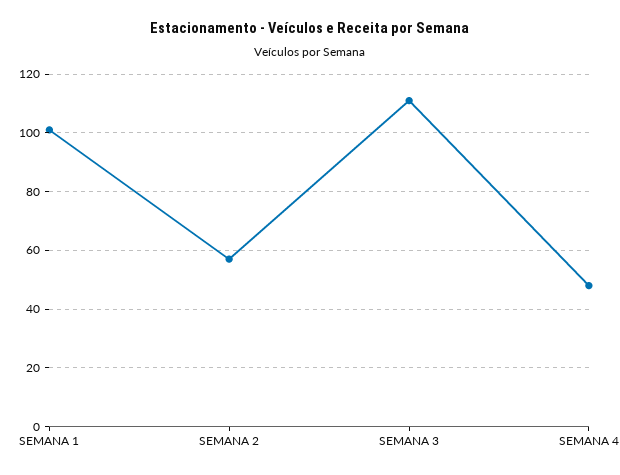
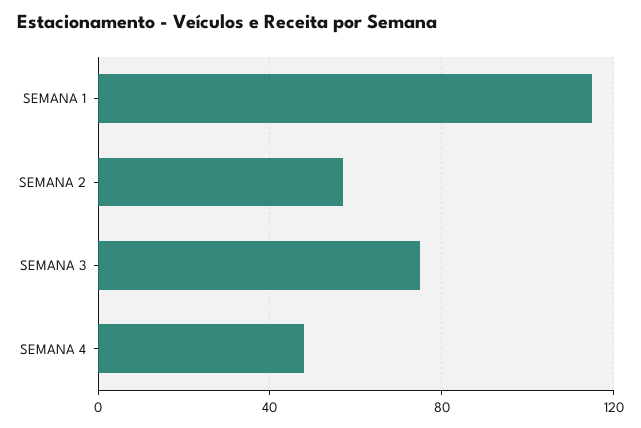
SEMANA 1: 100 -> 115
SEMANA 3: 110 -> 75

